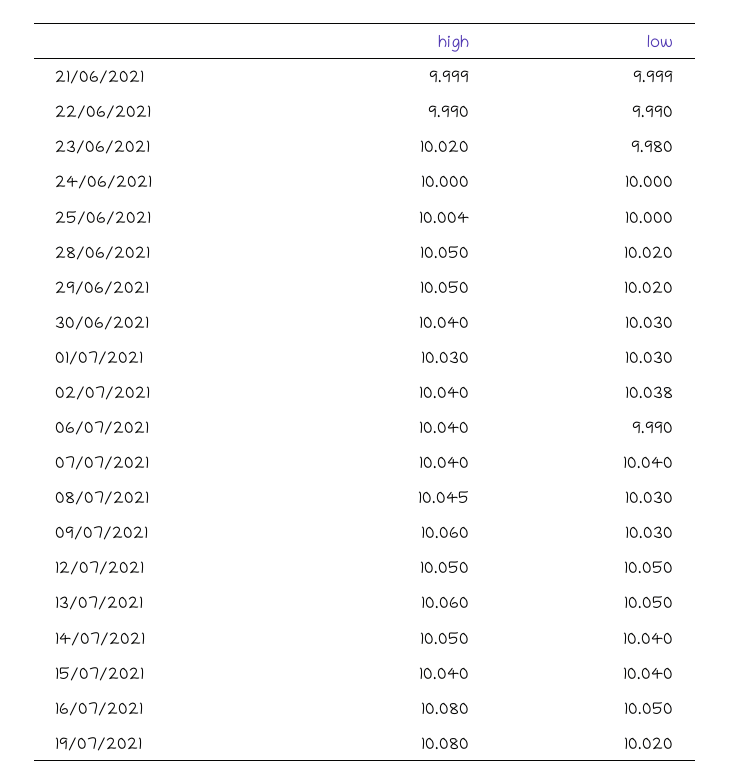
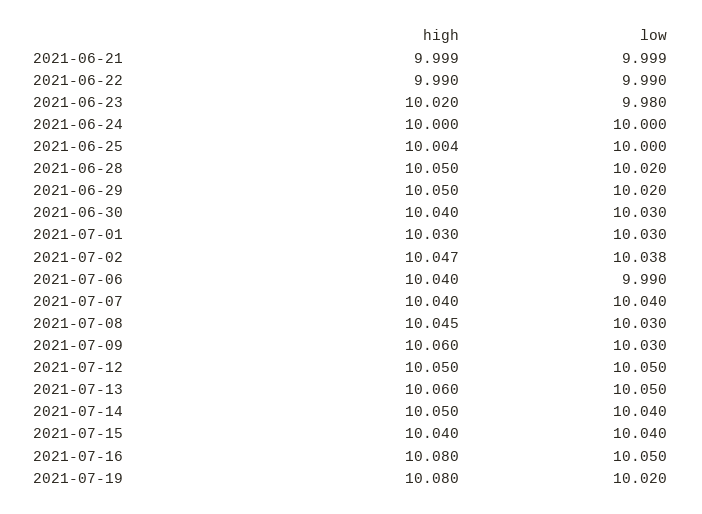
high, 02/07/2021: 10.04 -> 10.047

